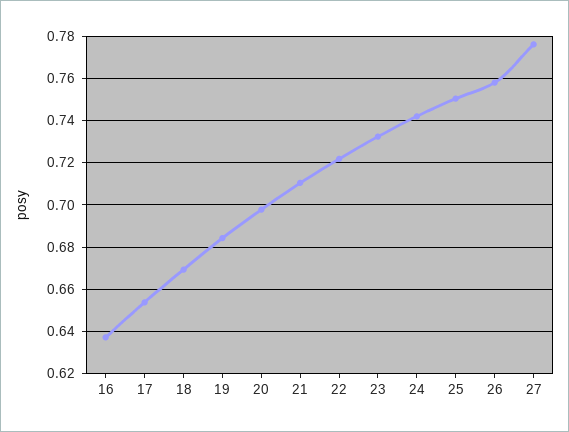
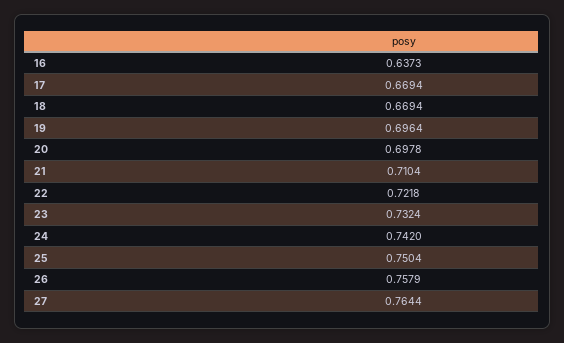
17: 0.655 -> 0.6694
19: 0.685 -> 0.6964
27: 0.775 -> 0.7644

